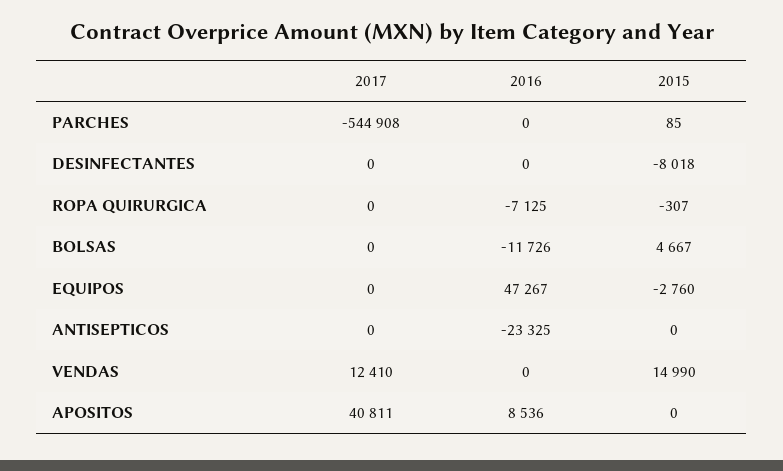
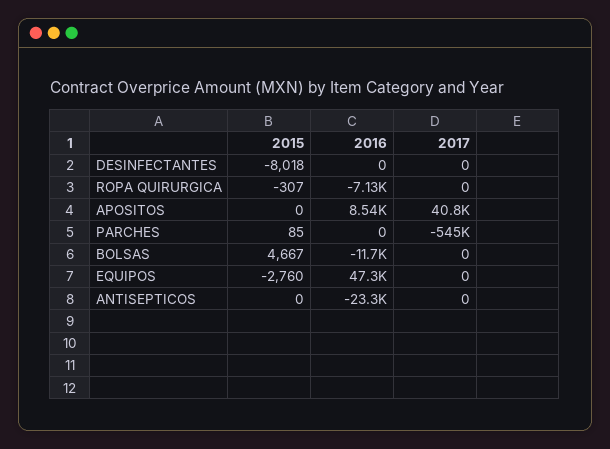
2017, VENDAS: 12410 -> none
2016, VENDAS: 0 -> none
2015, VENDAS: 14990 -> none

